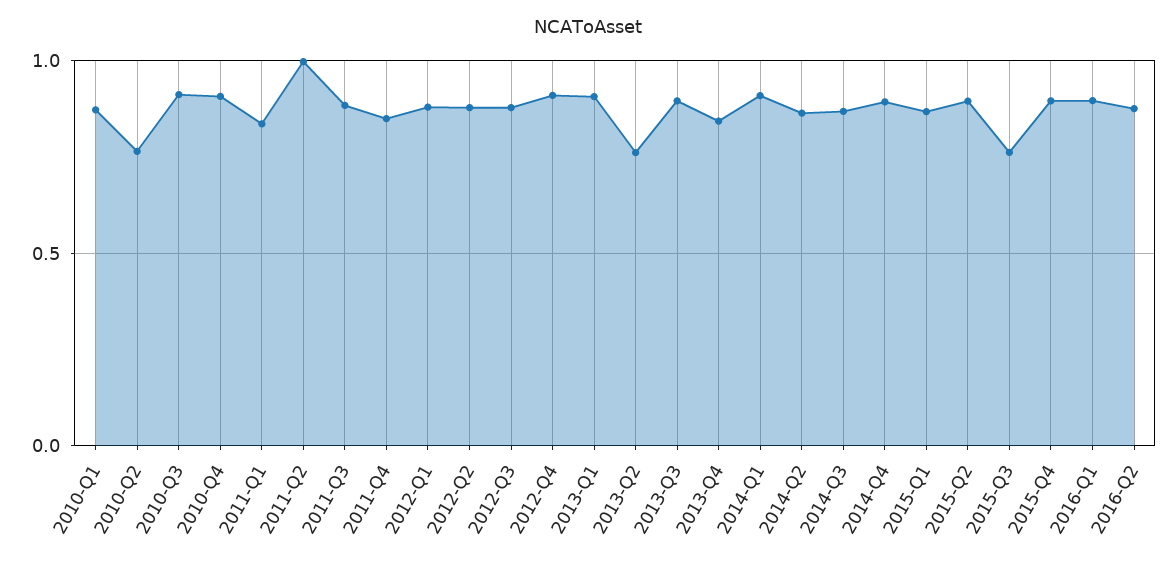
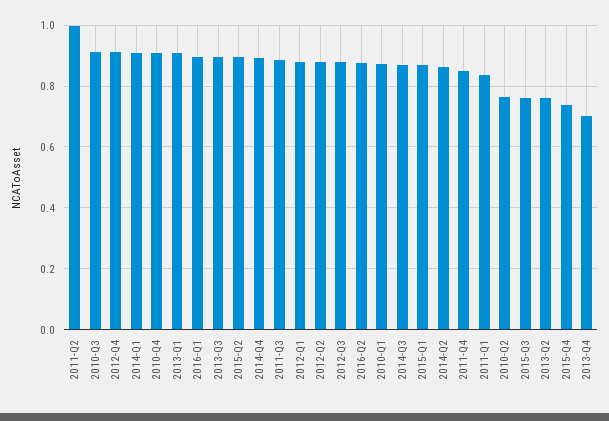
2013-Q4: 0.85 -> 0.7
2015-Q4: 0.9 -> 0.74

